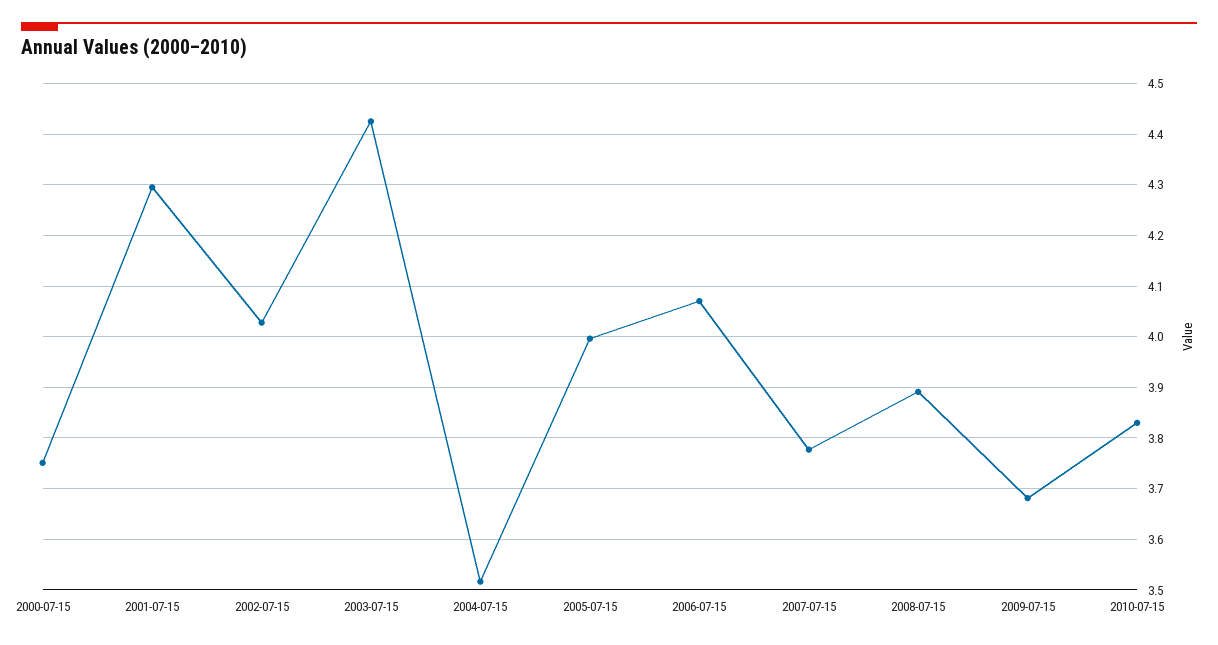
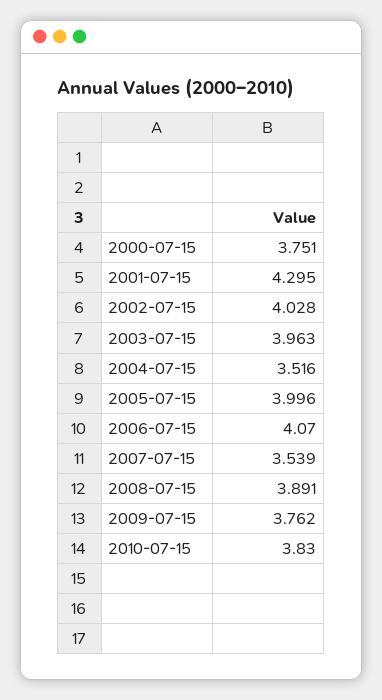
2003-07-15: 4.42 -> 3.963
2007-07-15: 3.78 -> 3.539
2009-07-15: 3.68 -> 3.762

